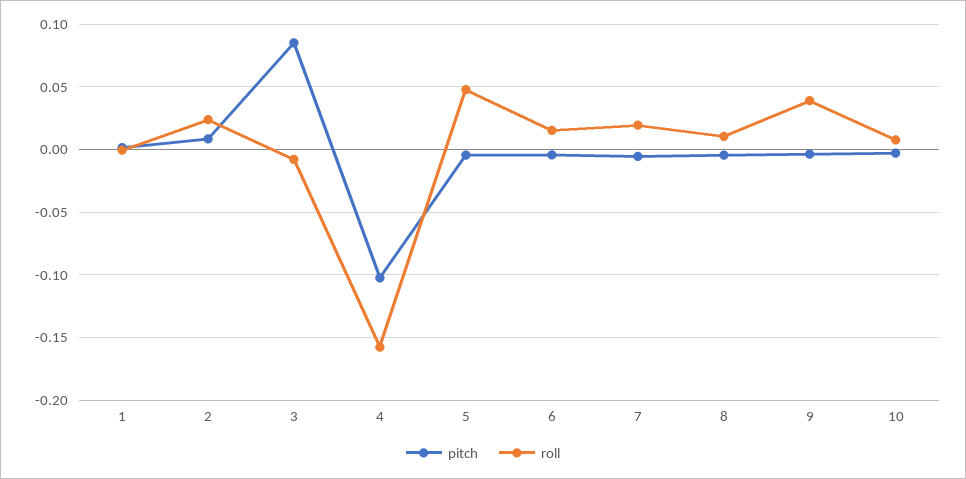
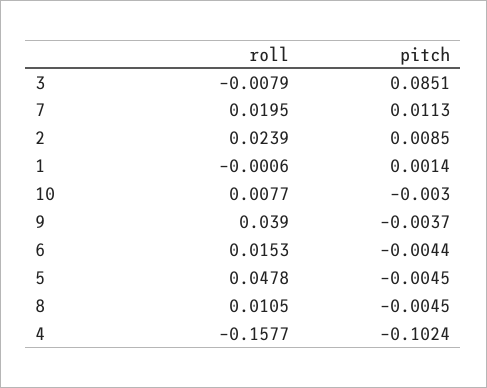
pitch, 7: -0.005 -> 0.0113

